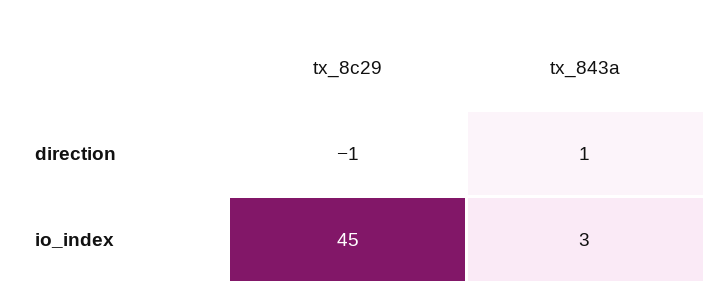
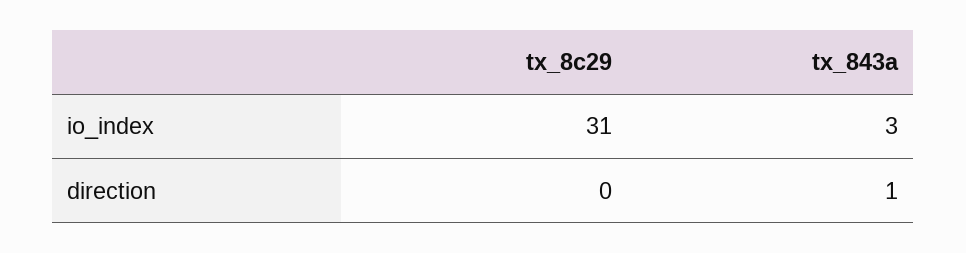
tx_8c29, direction: -1 -> 0
tx_8c29, io_index: 45 -> 31

